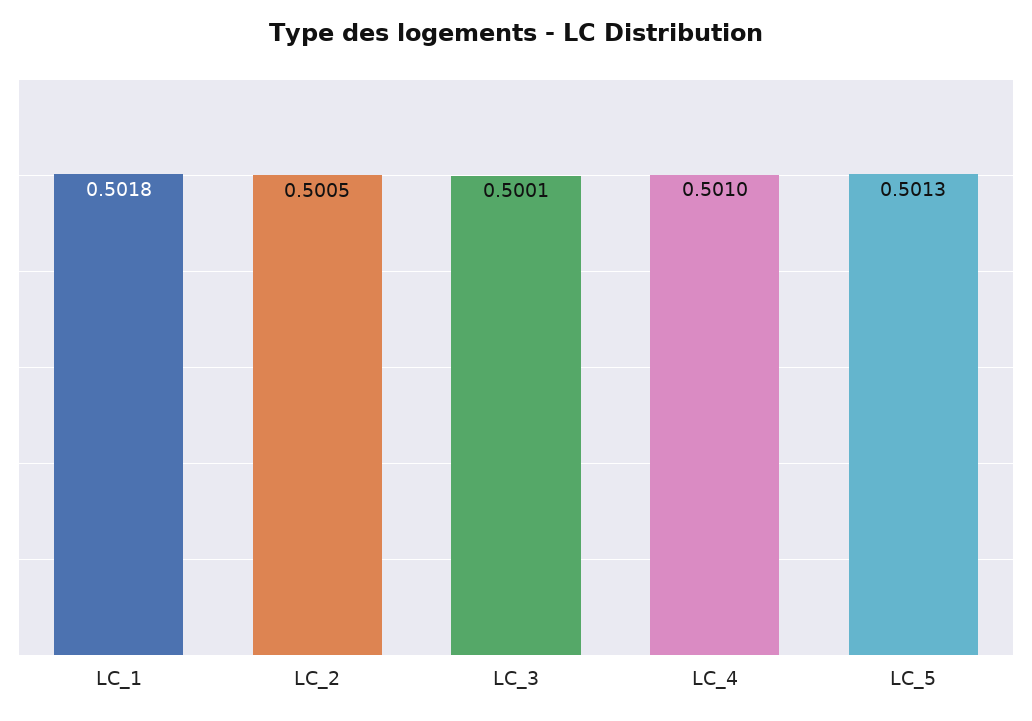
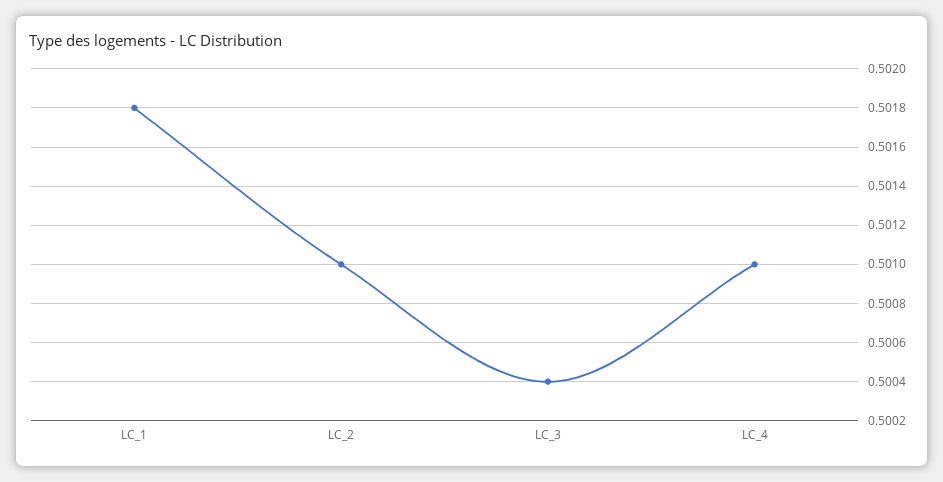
LC_2: 0.5005 -> 0.501
LC_3: 0.5001 -> 0.5004
LC_5: 0.5013 -> none

